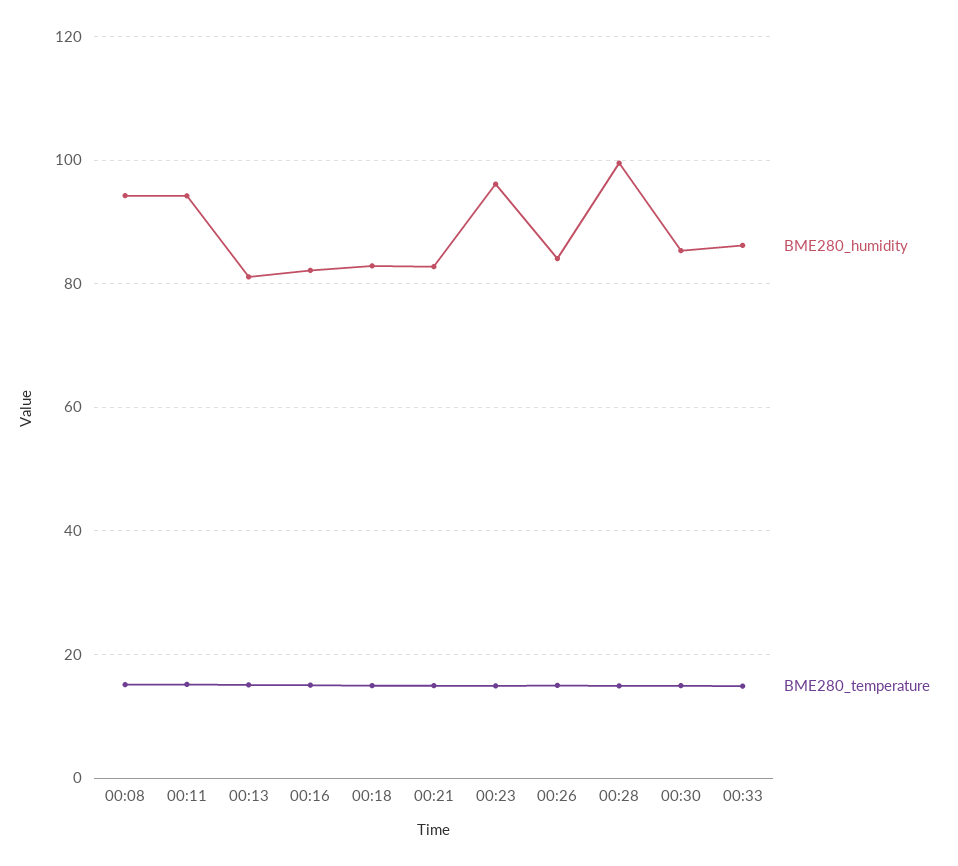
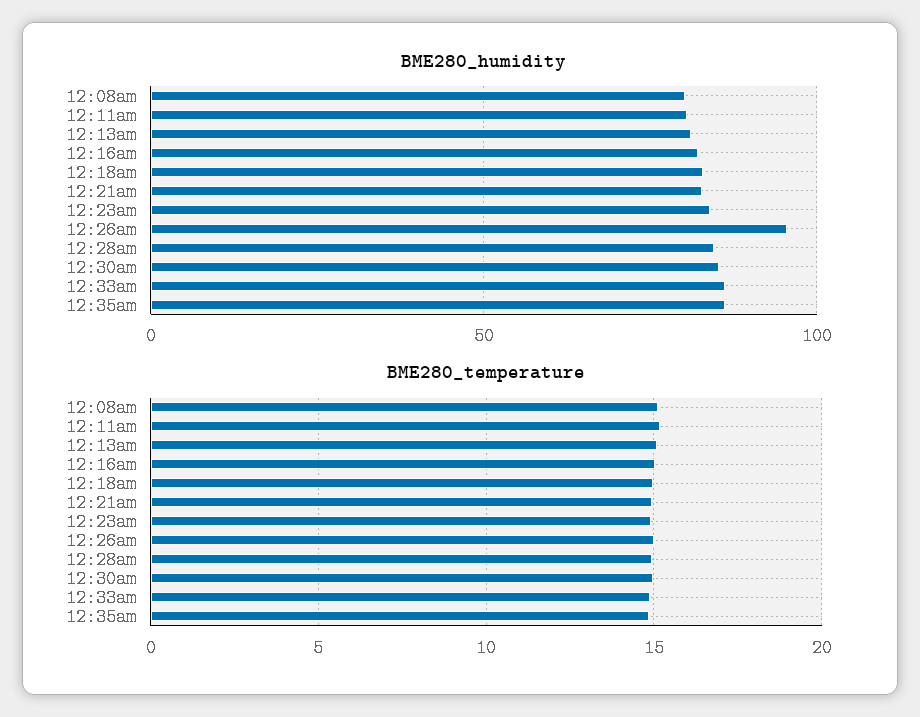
BME280_humidity, 00:08: 94 -> 80
BME280_humidity, 00:11: 94 -> 80
BME280_humidity, 00:23: 96 -> 85
BME280_humidity, 00:26: 84 -> 95
BME280_humidity, 00:28: 100 -> 85
BME280_humidity, 12:35am: none -> 85
BME280_temperature, 12:35am: none -> 15

